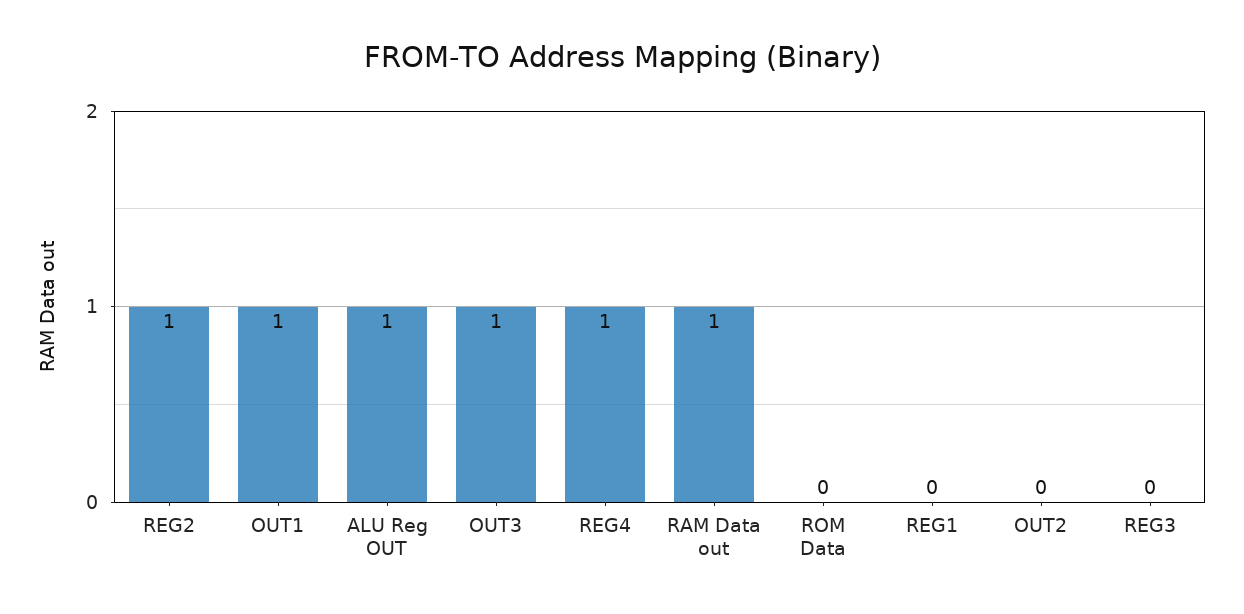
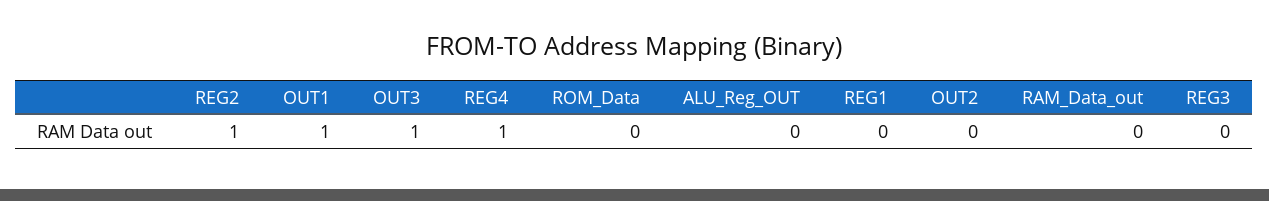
ALU Reg OUT: 1 -> 0
RAM Data out: 1 -> 0

